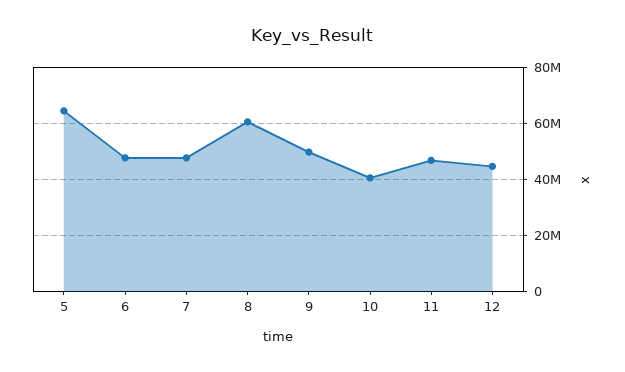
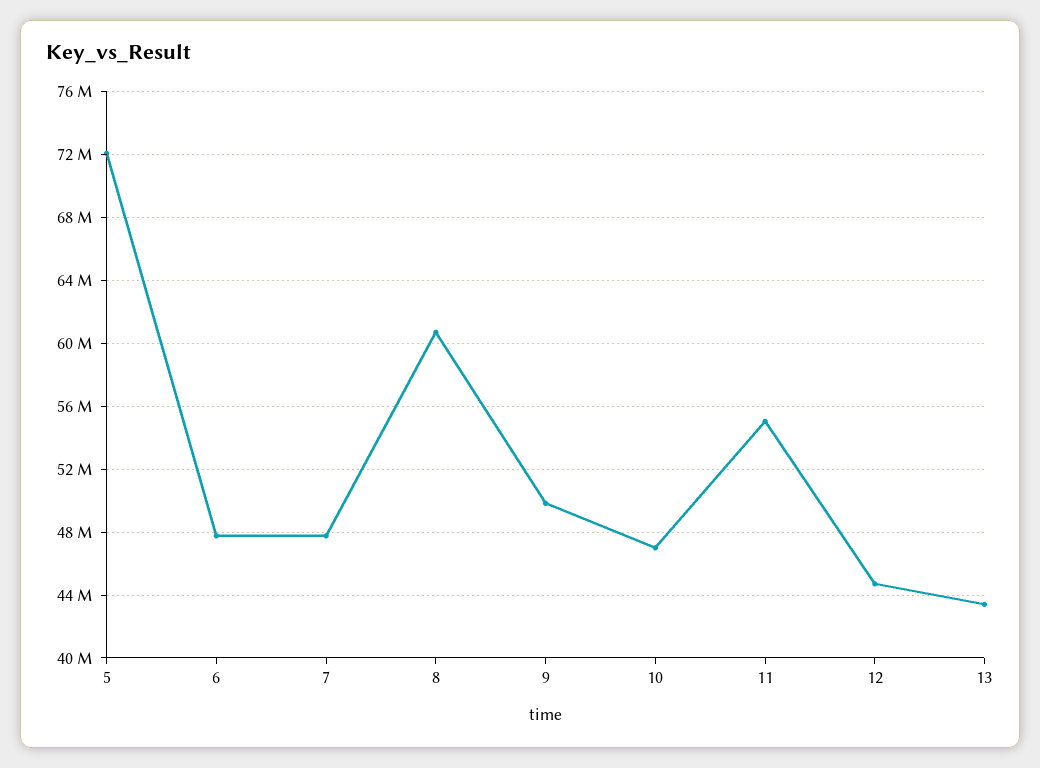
5: 65000000 -> 72000000
10: 40000000 -> 47000000
11: 47500000 -> 55000000
13: none -> 43500000

